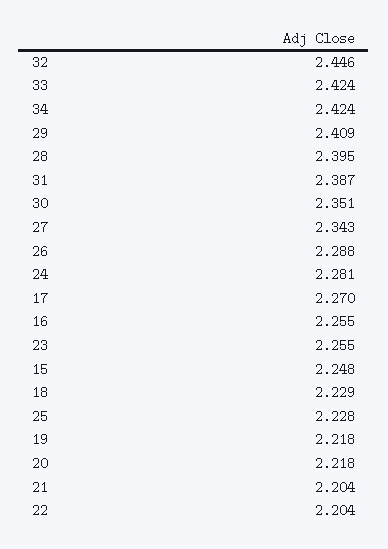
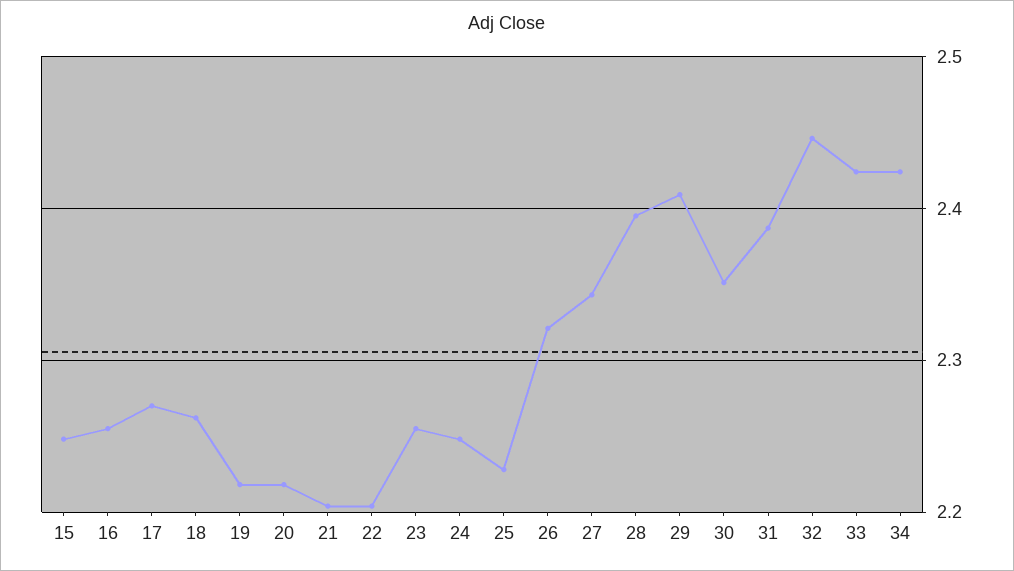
26: 2.288 -> 2.32
24: 2.281 -> 2.25
18: 2.229 -> 2.26

